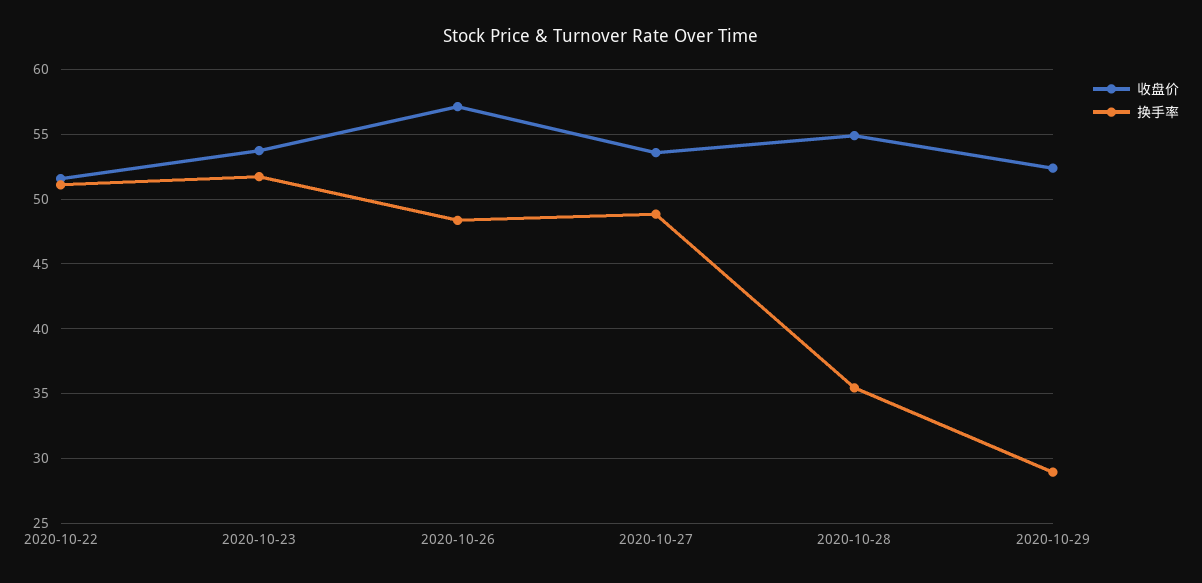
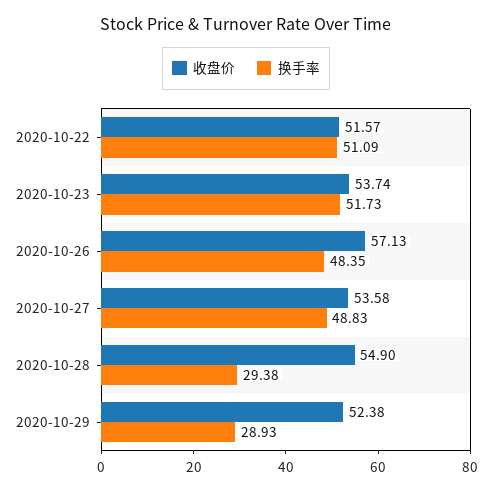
换手率, 2020-10-28: 35.5 -> 29.38

